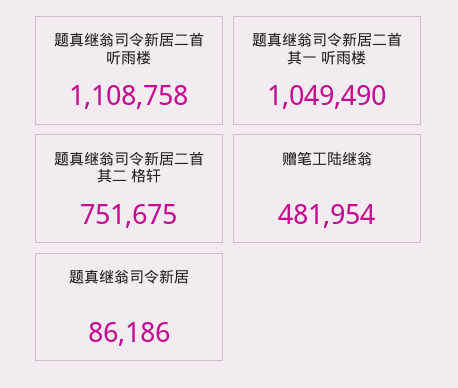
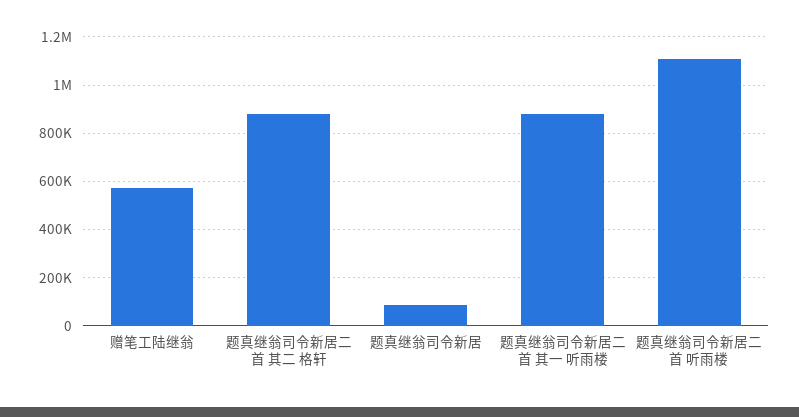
题真继翁司令新居二首 其一 听雨楼: 1049490 -> 875000
题真继翁司令新居二首 其二 格轩: 751675 -> 875000
赠笔工陆继翁: 481954 -> 575000

